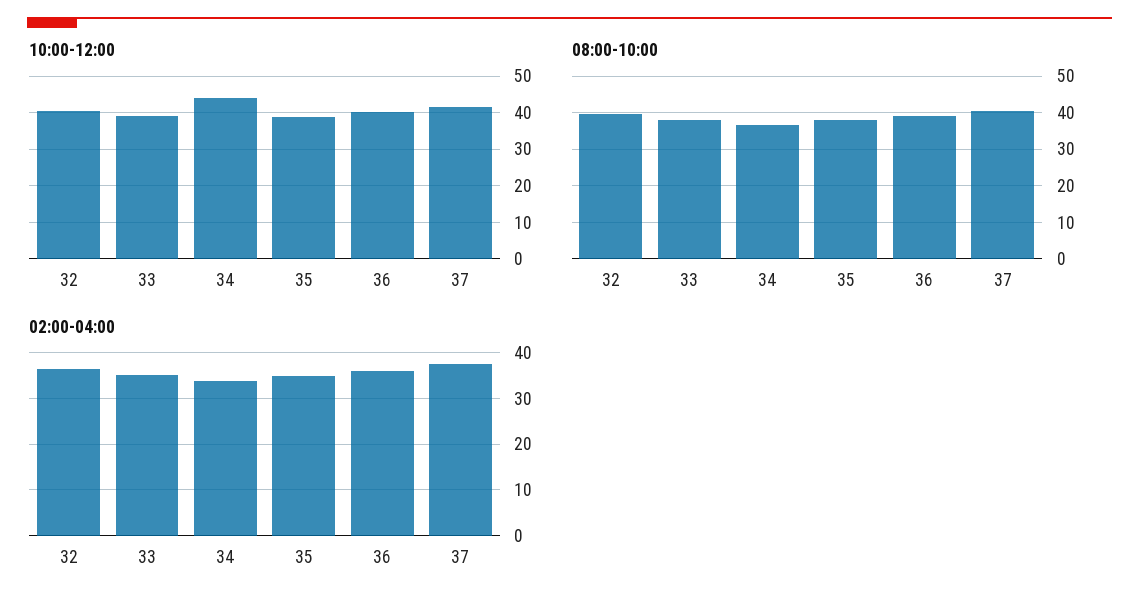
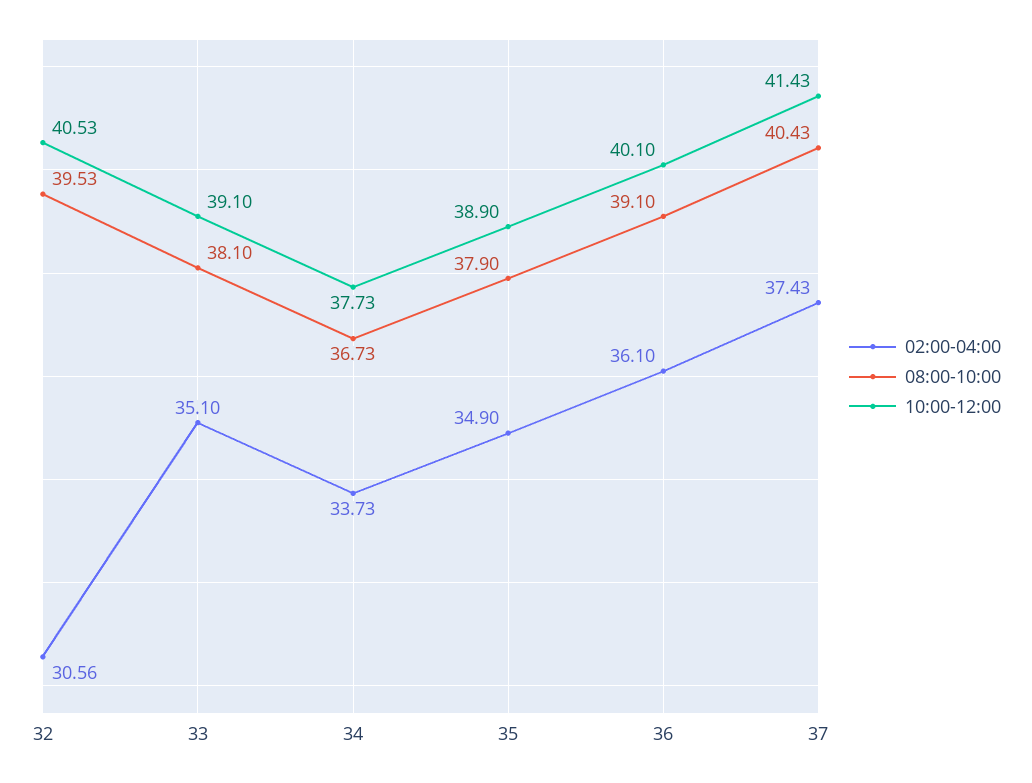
10:00-12:00, 34: 44 -> 37.73
02:00-04:00, 32: 36 -> 30.56

